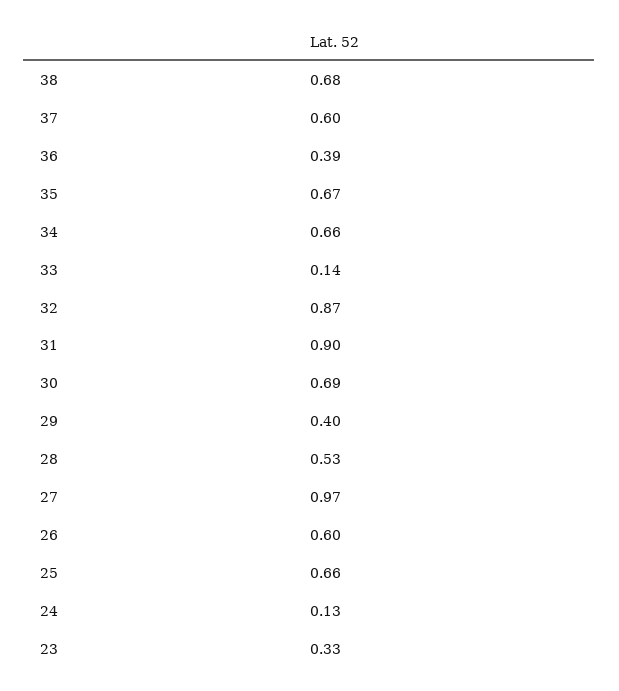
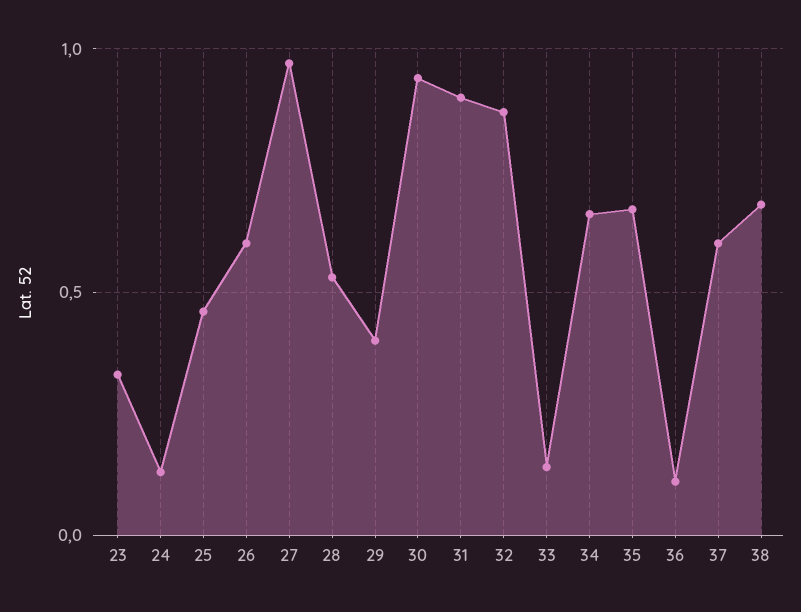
36: 0.39 -> 0.1
30: 0.69 -> 0.95
25: 0.66 -> 0.45

